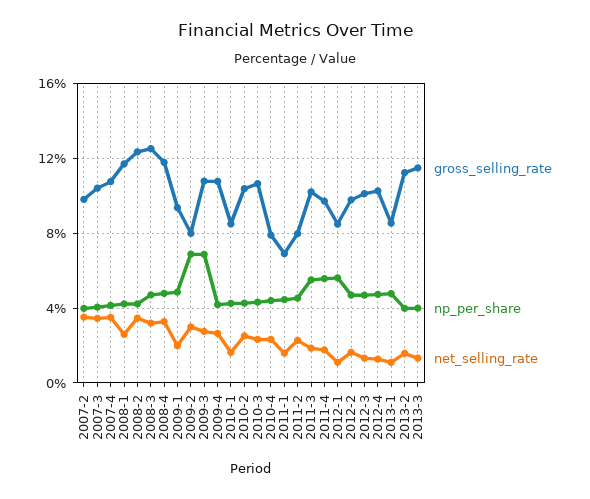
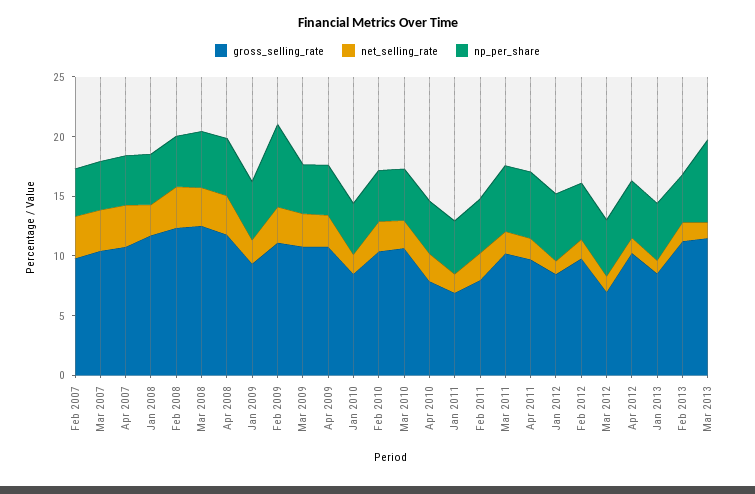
gross_selling_rate, 2009-2: 8 -> 11
np_per_share, 2009-3: 7 -> 4
gross_selling_rate, 2012-3: 10 -> 7
np_per_share, 2013-3: 4 -> 7

